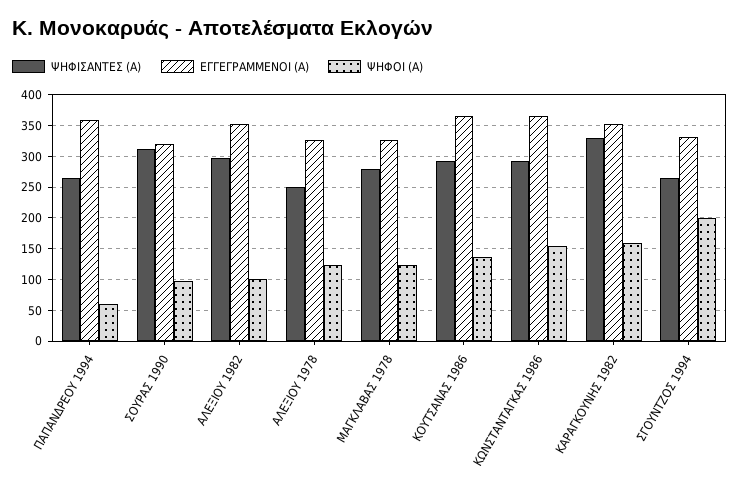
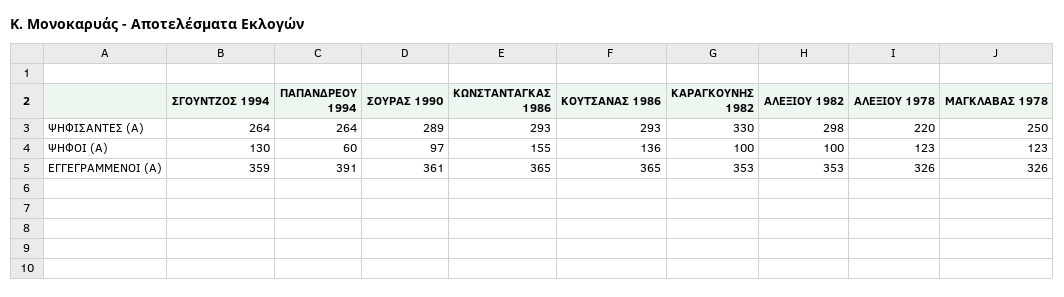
ΕΓΓΕΓΡΑΜΜΕΝΟΙ (Α), ΠΑΠΑΝΔΡΕΟΥ 1994: 360 -> 391
ΨΗΦΙΣΑΝΤΕΣ (Α), ΣΟΥΡΑΣ 1990: 310 -> 289
ΕΓΓΕΓΡΑΜΜΕΝΟΙ (Α), ΣΟΥΡΑΣ 1990: 320 -> 361
ΨΗΦΙΣΑΝΤΕΣ (Α), ΑΛΕΞΙΟΥ 1978: 250 -> 220
ΨΗΦΙΣΑΝΤΕΣ (Α), ΜΑΓΚΛΑΒΑΣ 1978: 280 -> 250
ΨΗΦΟΙ (Α), ΚΑΡΑΓΚΟΥΝΗΣ 1982: 160 -> 100
ΕΓΓΕΓΡΑΜΜΕΝΟΙ (Α), ΣΓΟΥΝΤΖΟΣ 1994: 330 -> 359
ΨΗΦΟΙ (Α), ΣΓΟΥΝΤΖΟΣ 1994: 200 -> 130

